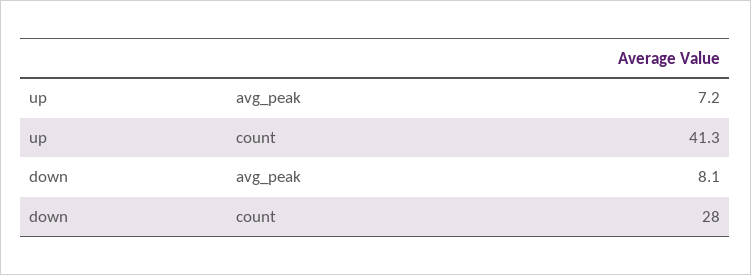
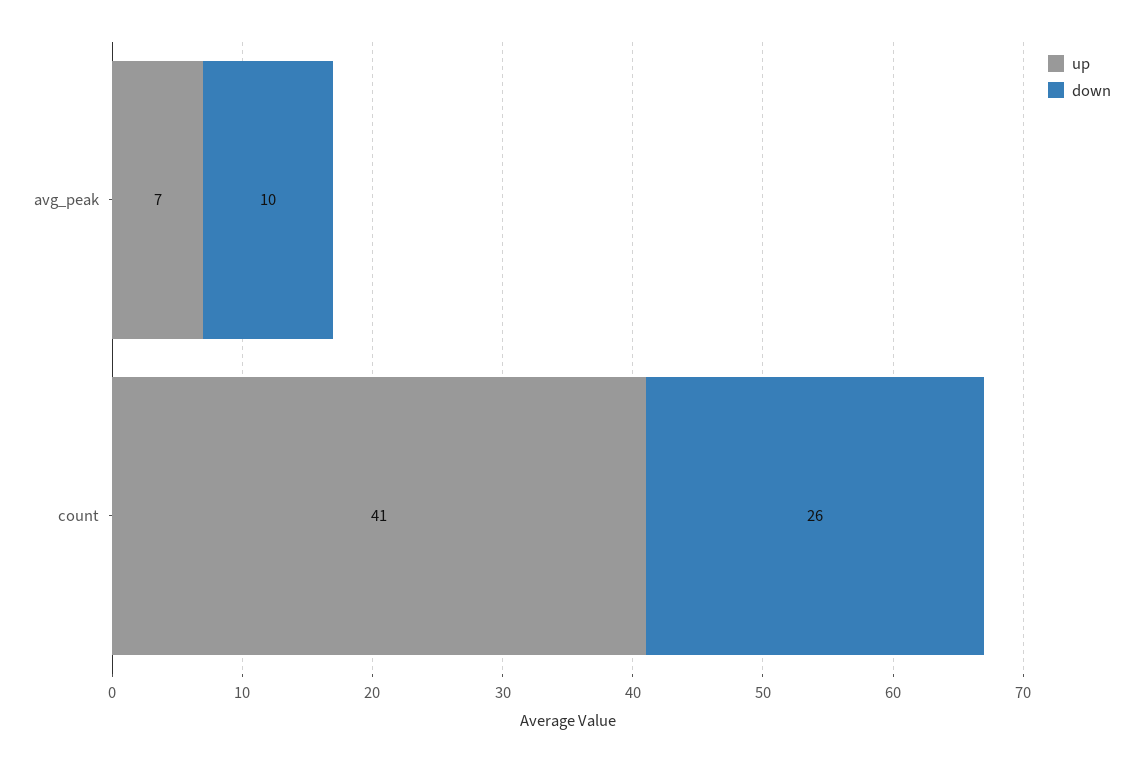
down, avg_peak: 8.1 -> 10
down, count: 28 -> 26

